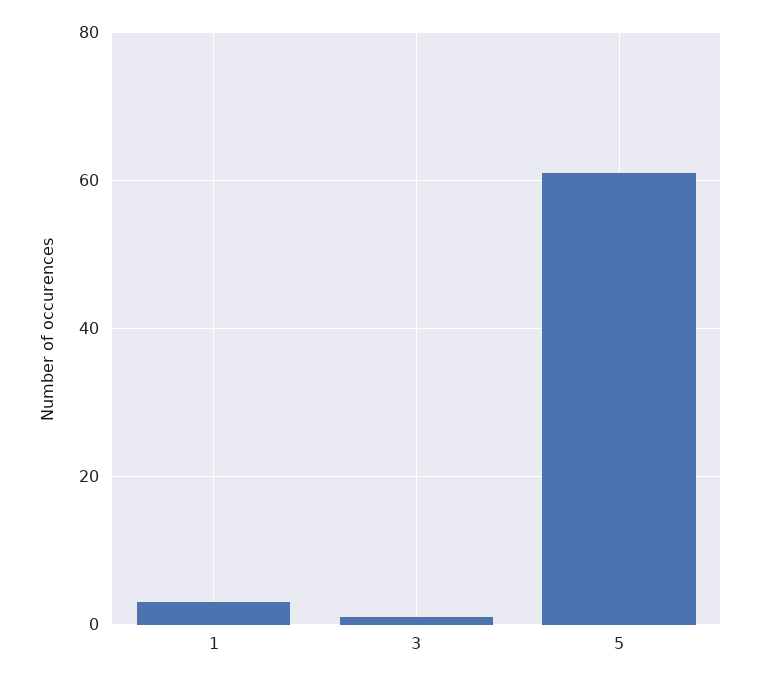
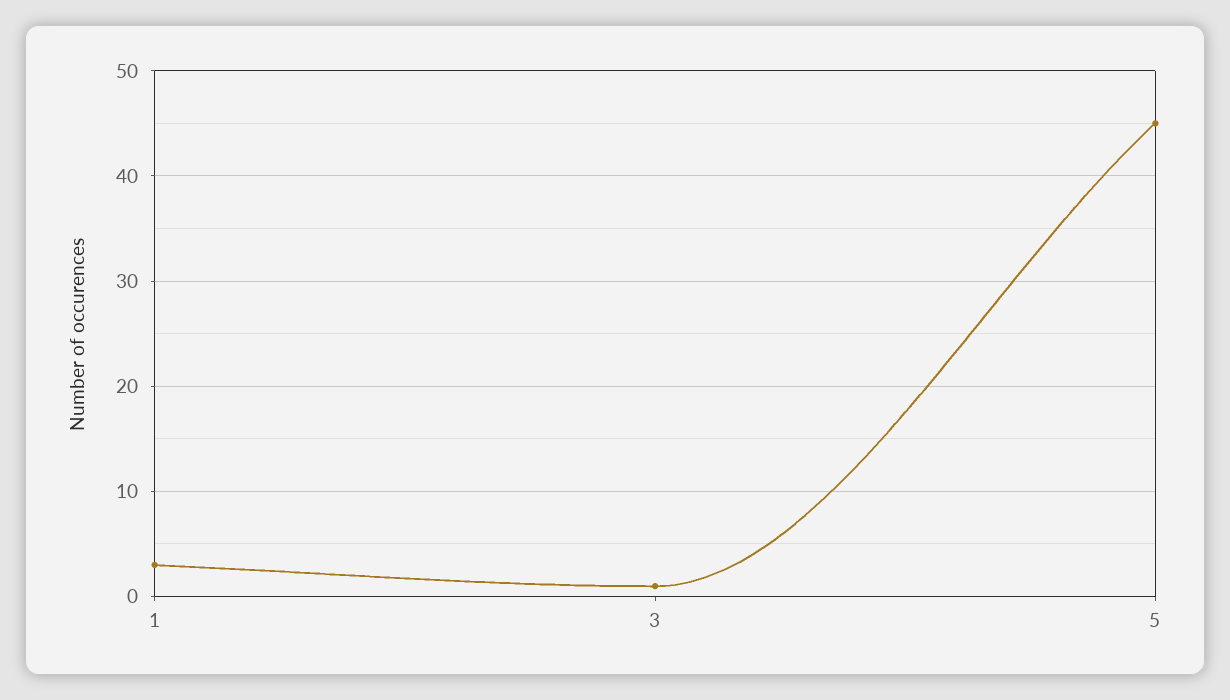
5: 60 -> 45

